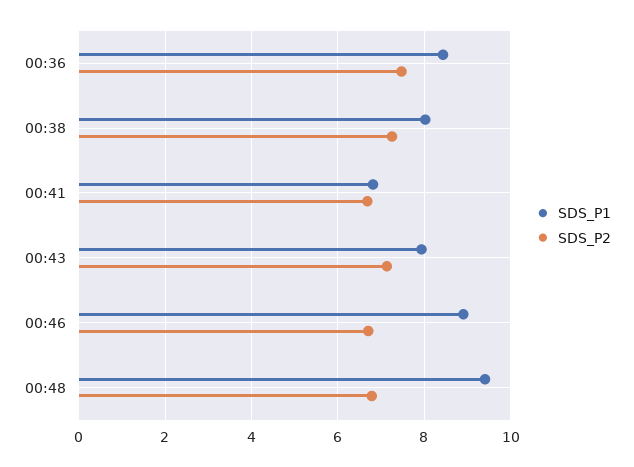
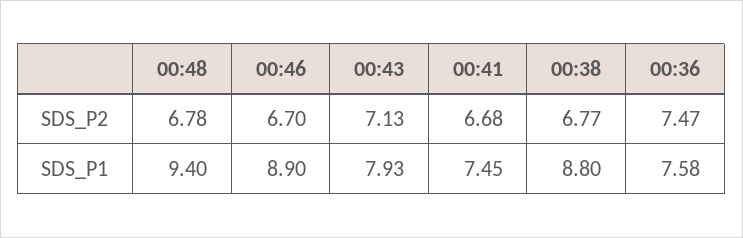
SDS_P1, 00:36: 8.4 -> 7.58
SDS_P1, 00:38: 8 -> 8.8
SDS_P2, 00:38: 7.2 -> 6.77
SDS_P1, 00:41: 6.8 -> 7.45

